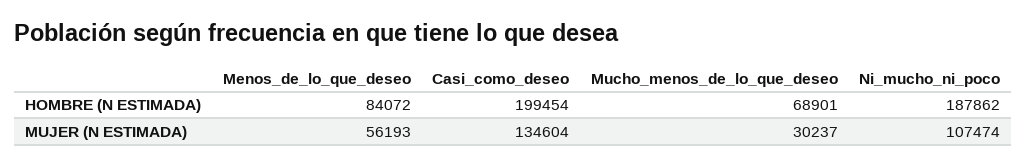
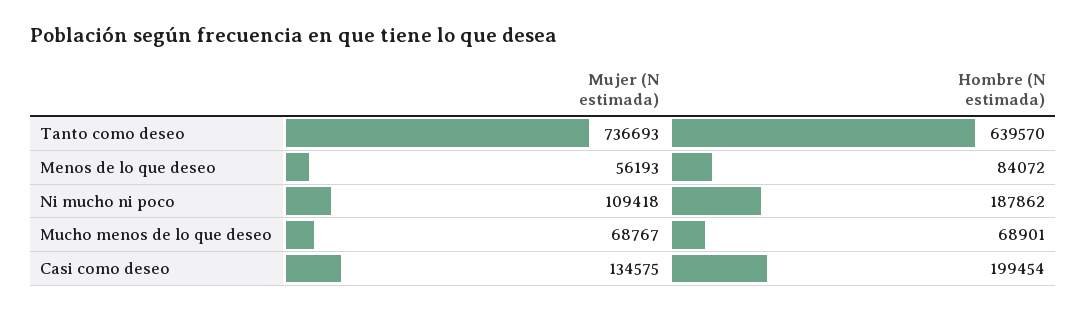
Casi_como_deseo, MUJER (N ESTIMADA): 134604 -> 134575
Mucho_menos_de_lo_que_deseo, MUJER (N ESTIMADA): 30237 -> 68767
Ni_mucho_ni_poco, MUJER (N ESTIMADA): 107474 -> 109418
Tanto como deseo, MUJER (N ESTIMADA): none -> 736693
Tanto como deseo, HOMBRE (N ESTIMADA): none -> 639570

